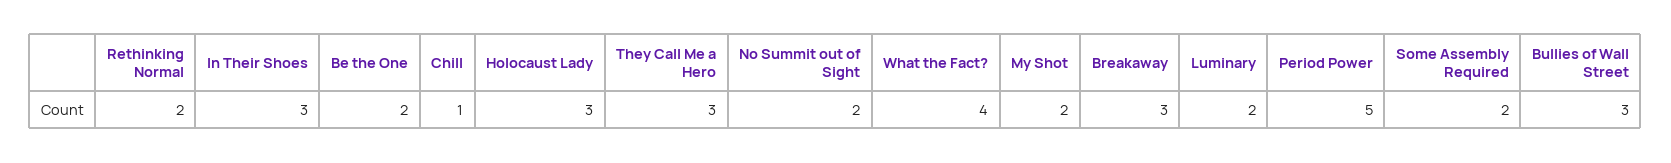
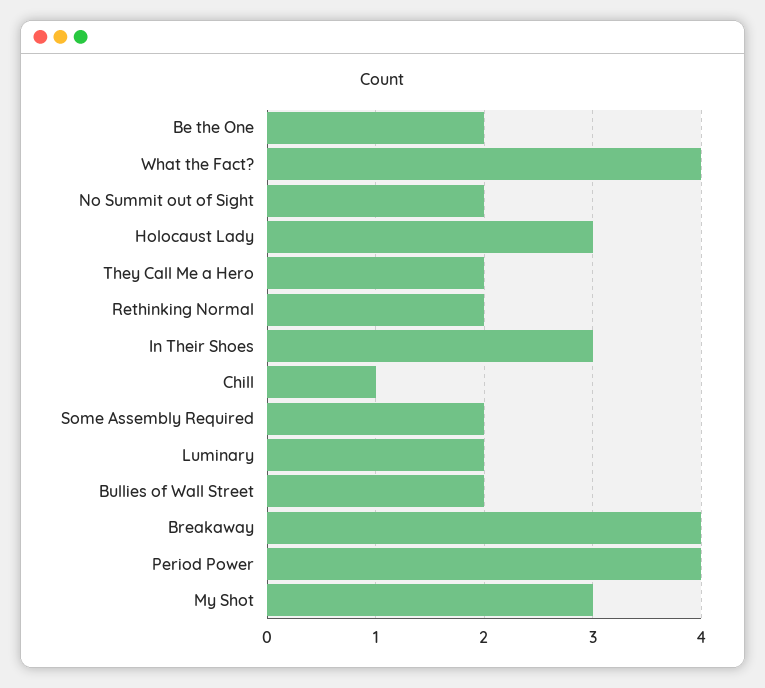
They Call Me a Hero: 3 -> 2
My Shot: 2 -> 3
Breakaway: 3 -> 4
Period Power: 5 -> 4
Bullies of Wall Street: 3 -> 2

